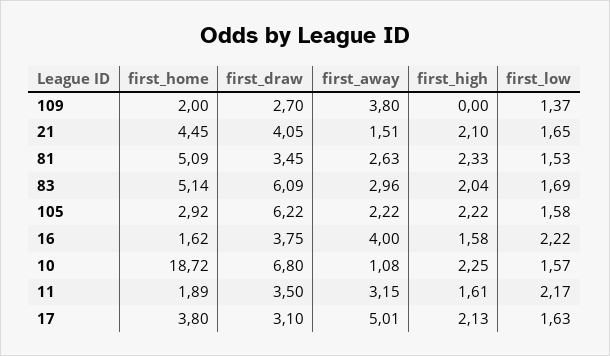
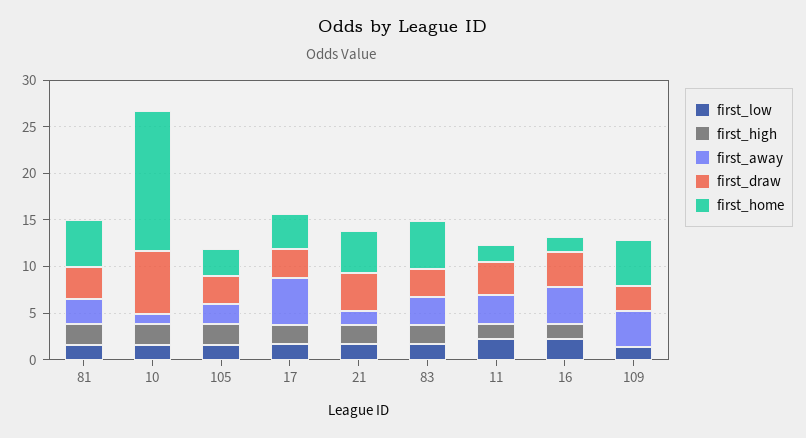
first_home, 109: 2 -> 5
first_draw, 83: 6.09 -> 3
first_draw, 105: 6.22 -> 3
first_home, 10: 18.72 -> 15

